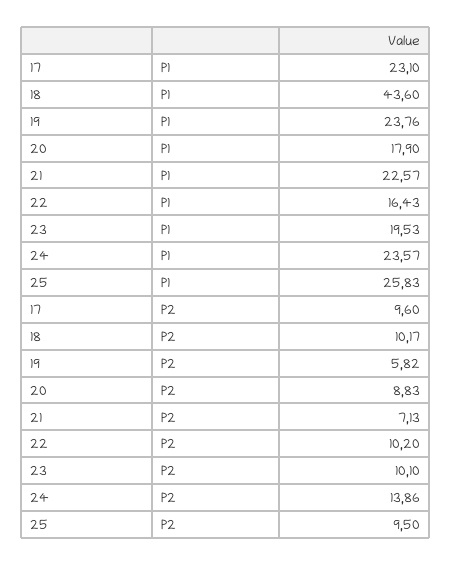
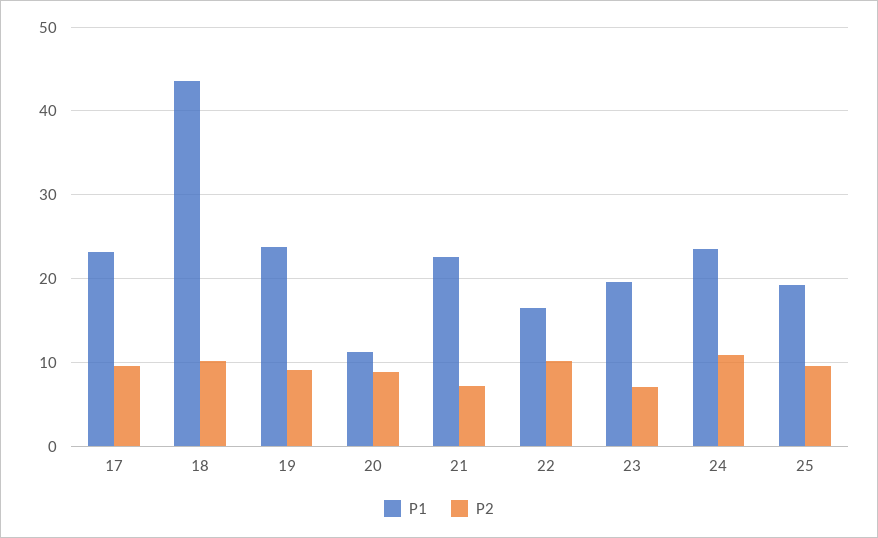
P1, 20: 17.9 -> 11
P1, 25: 25.83 -> 19
P2, 19: 5.82 -> 9
P2, 23: 10.1 -> 7
P2, 24: 13.86 -> 11

